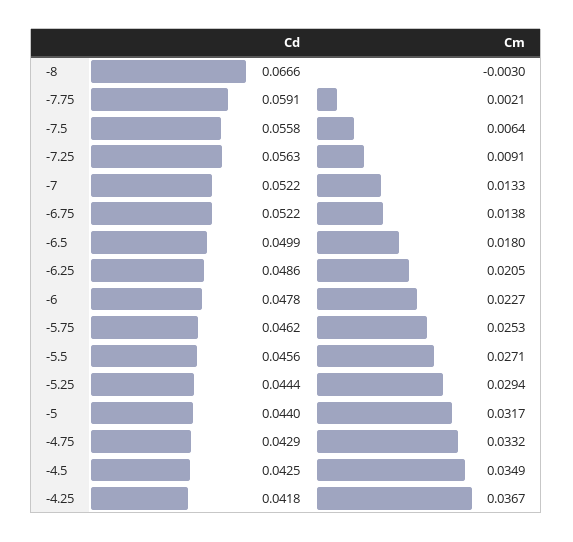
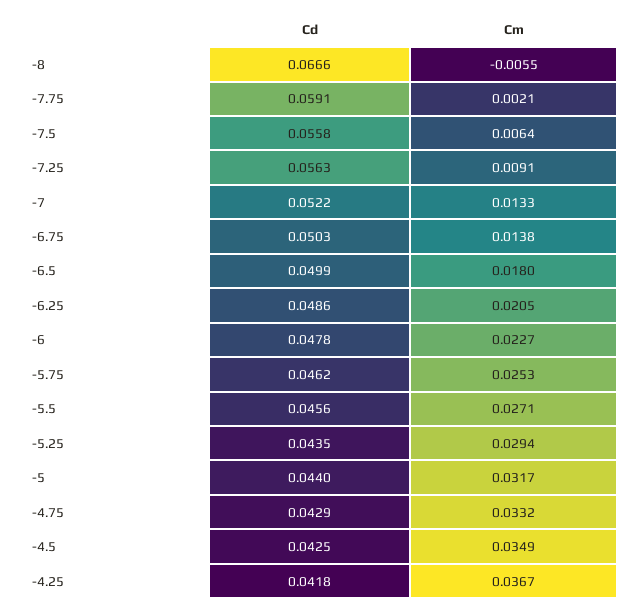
Cm, -8: -0.003 -> -0.0055
Cd, -6.75: 0.0522 -> 0.0503
Cd, -5.25: 0.0444 -> 0.0435

